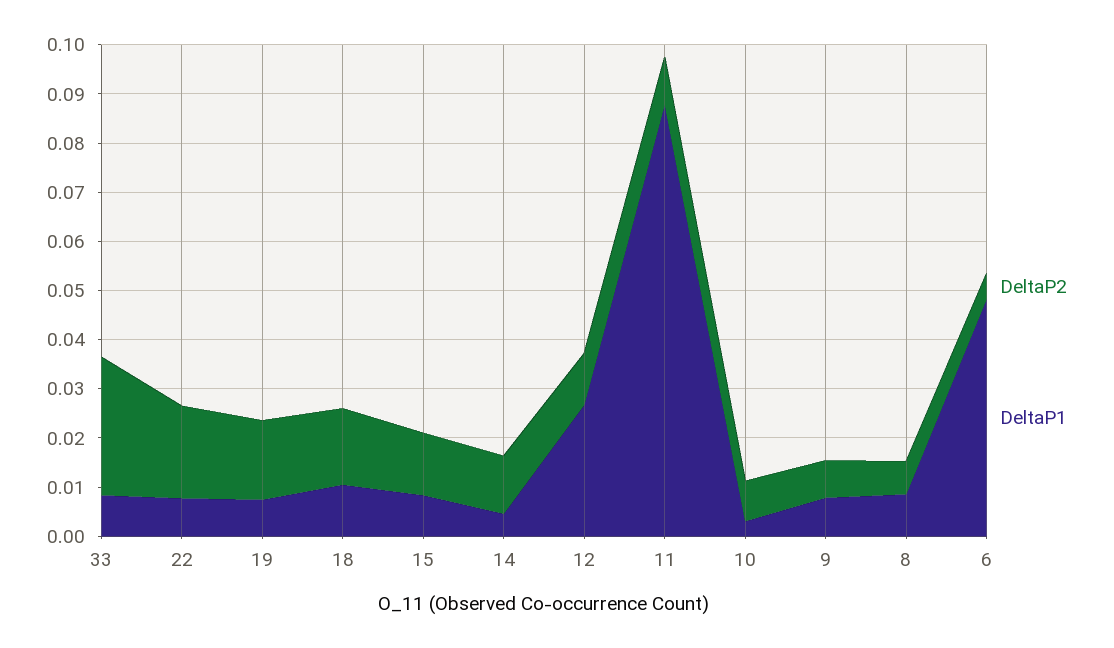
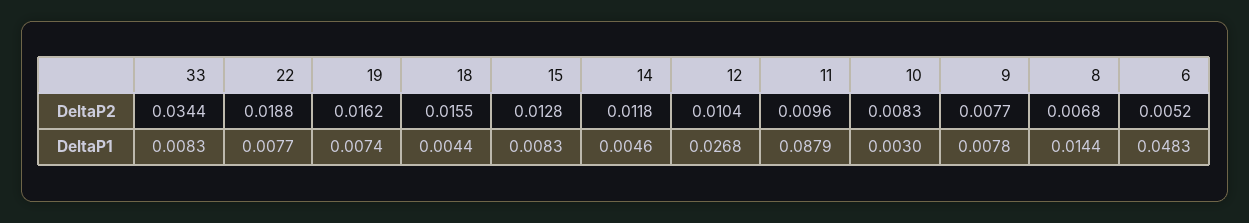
DeltaP2, 33: 0.028 -> 0.0344
DeltaP1, 18: 0.01 -> 0.0044
DeltaP1, 8: 0.008 -> 0.0144

